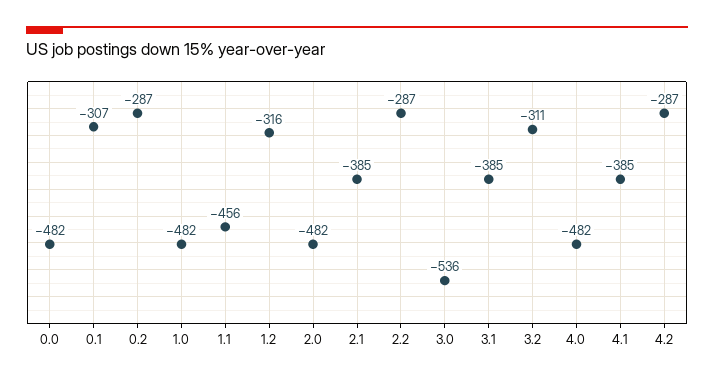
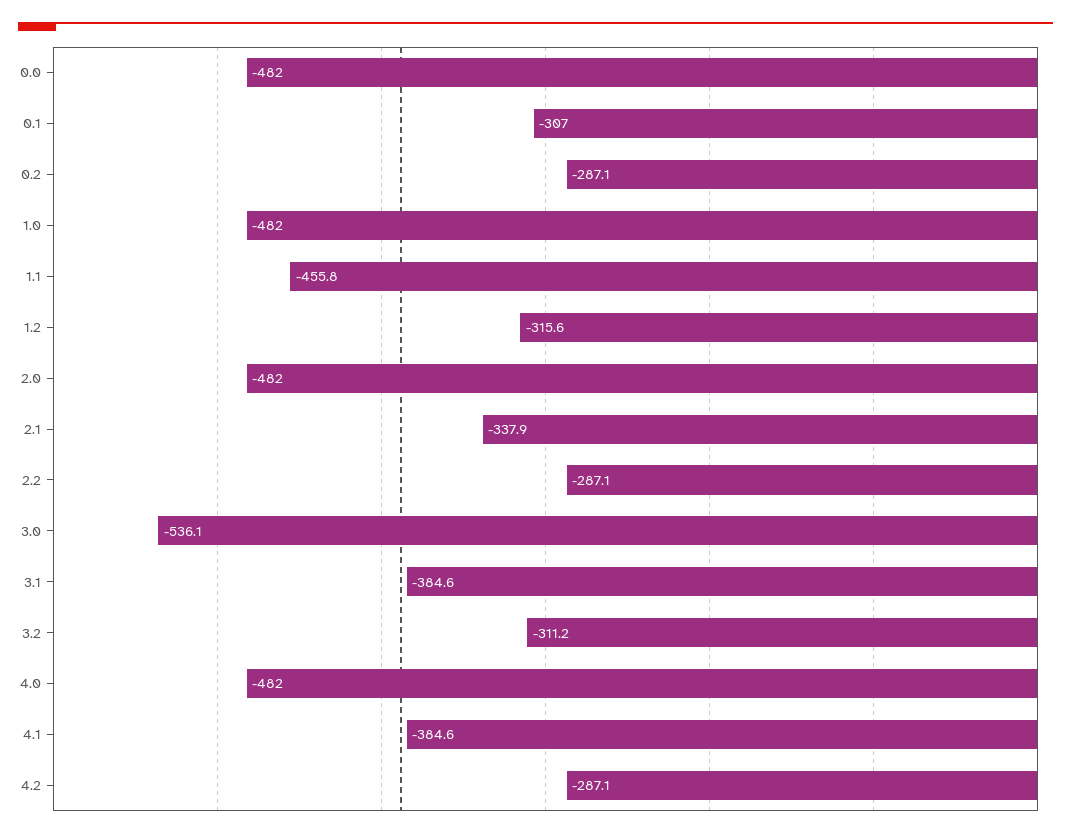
2.1: -385 -> -337.9

